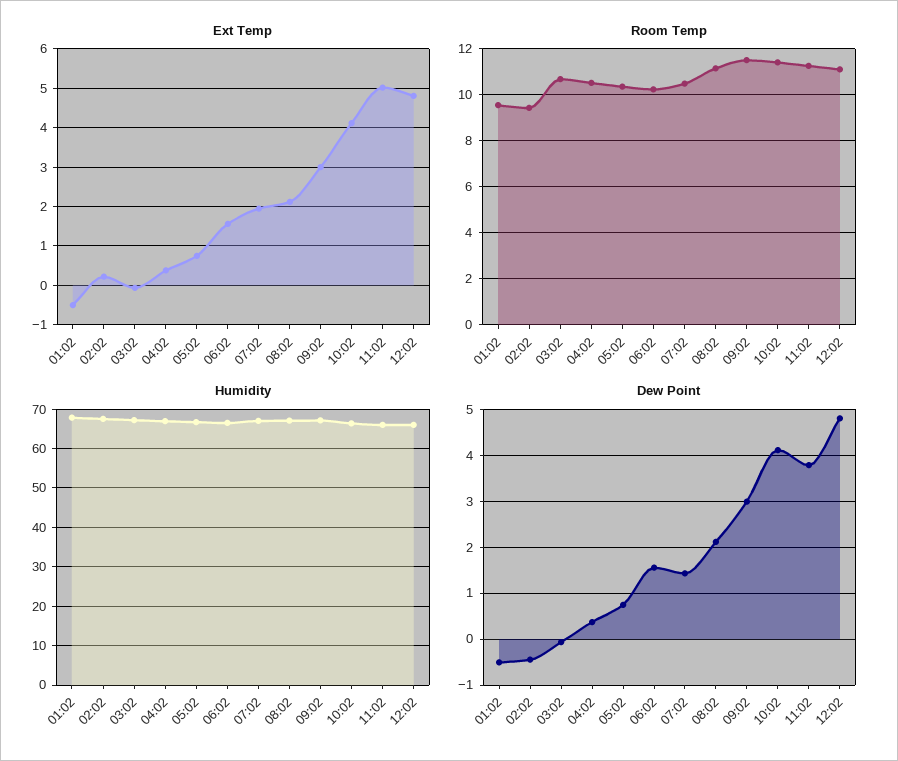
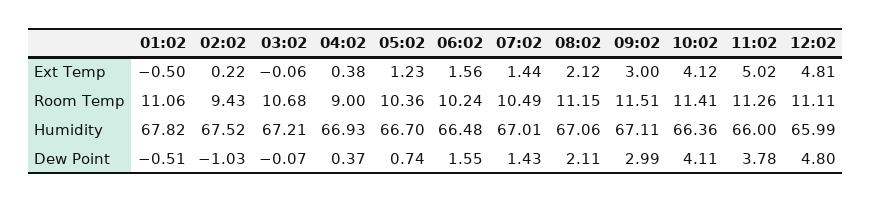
Ext Temp, 05:02: 0.8 -> 1.23
Ext Temp, 07:02: 2 -> 1.44
Room Temp, 01:02: 9.5 -> 11.06
Room Temp, 04:02: 10.5 -> 9
Dew Point, 02:02: -0.4 -> -1.03

